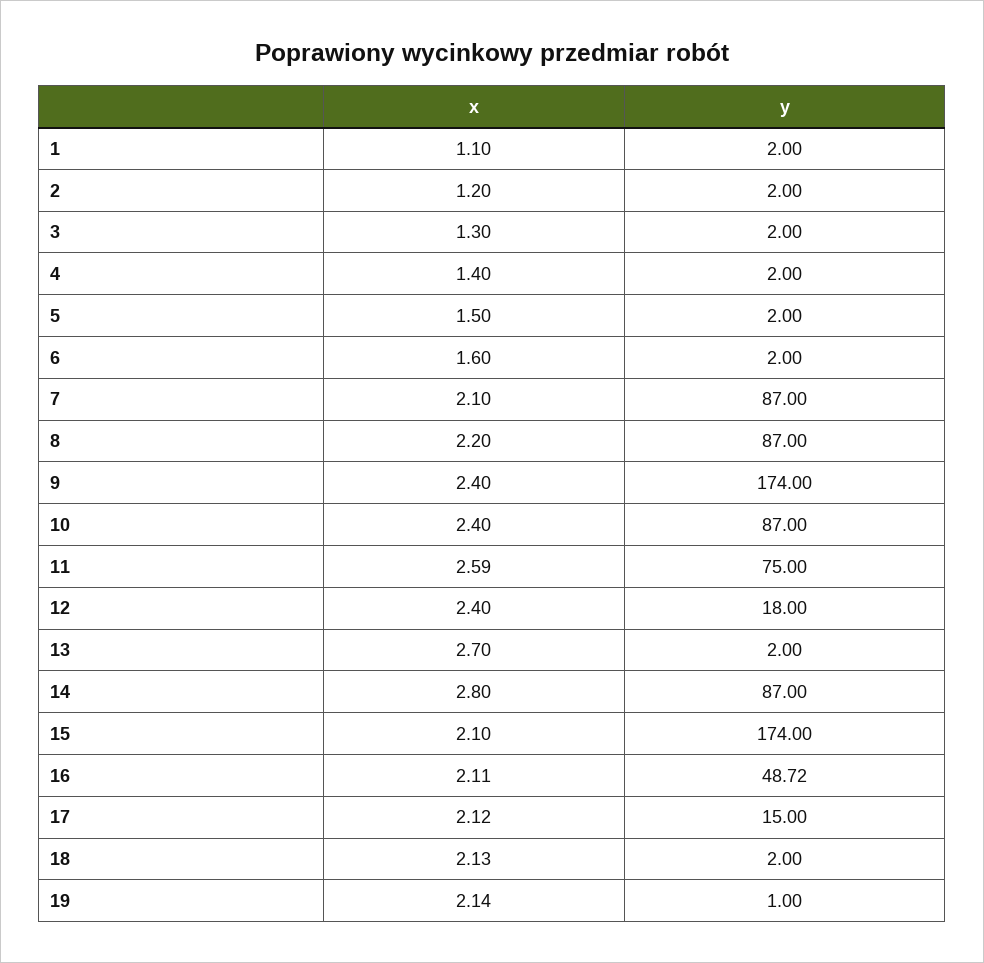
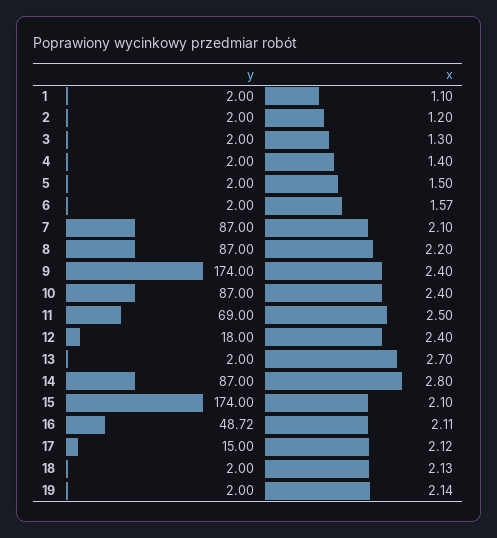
x, 6: 1.6 -> 1.57
x, 11: 2.59 -> 2.5
y, 11: 75 -> 69
y, 19: 1 -> 2

